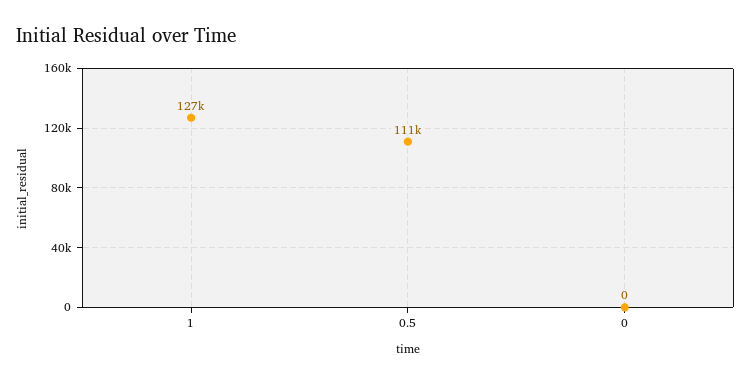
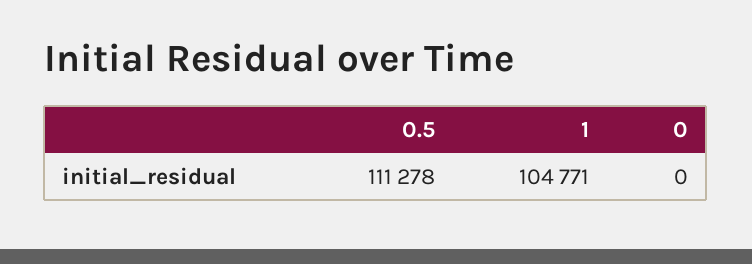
1: 127000 -> 104771

